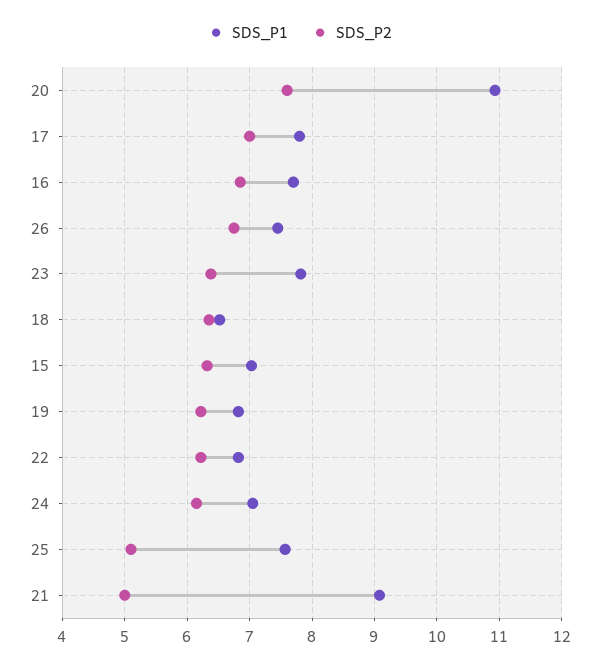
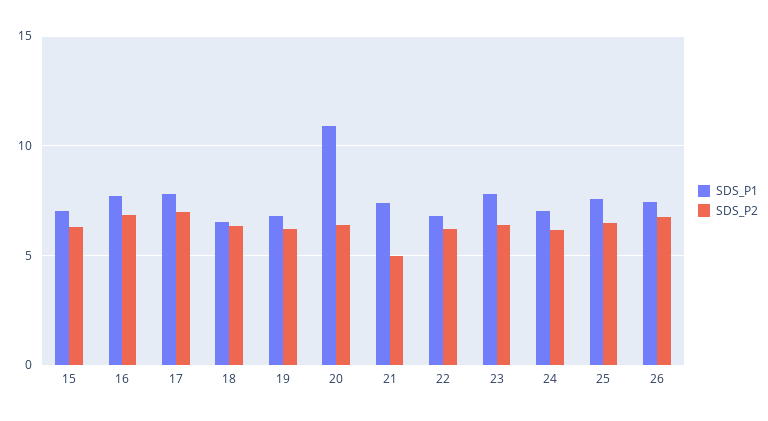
SDS_P2, 20: 7.6 -> 6.5
SDS_P2, 25: 5.1 -> 6.5
SDS_P1, 21: 9.1 -> 7.5

